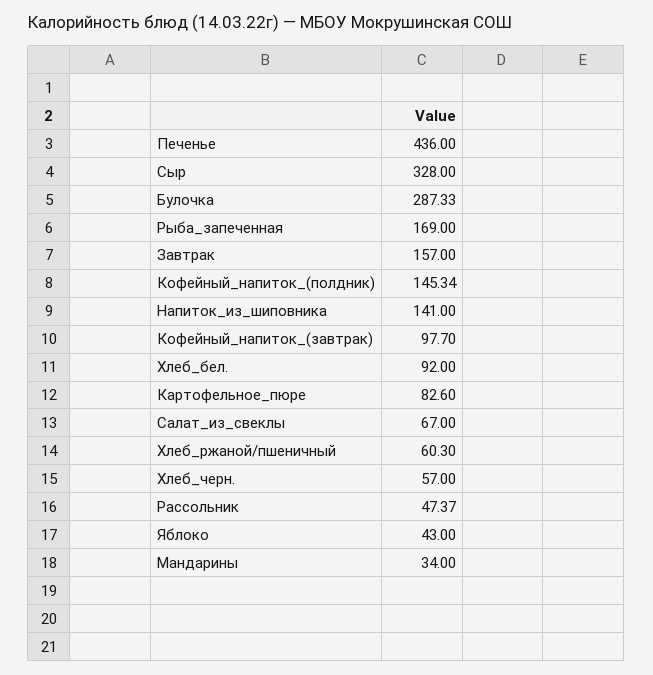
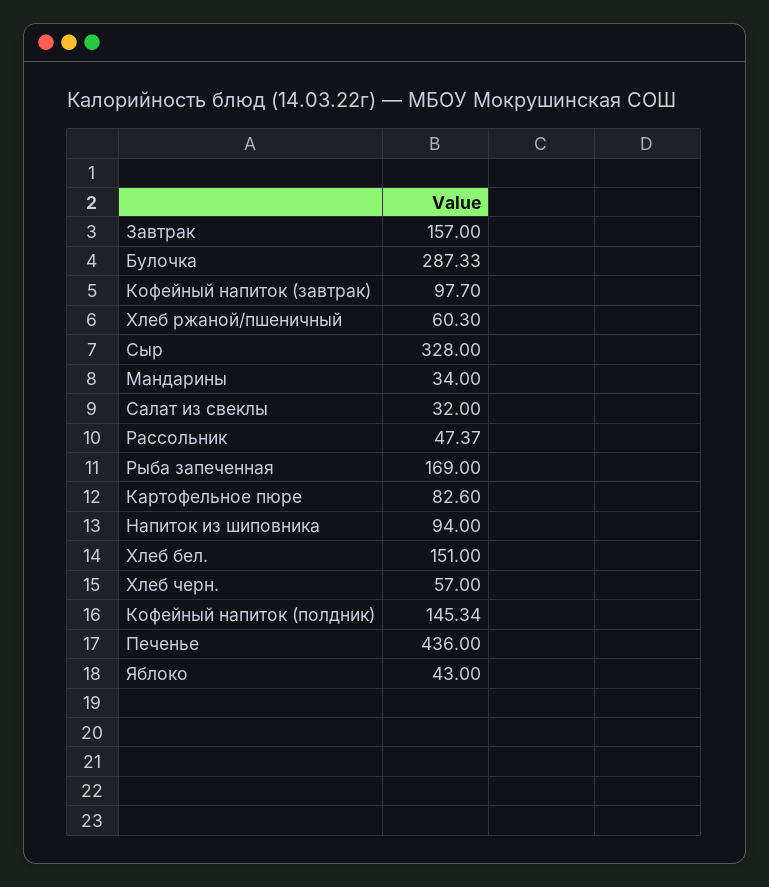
Напиток_из_шиповника: 141 -> 94
Хлеб_бел.: 92 -> 151
Салат_из_свеклы: 67 -> 32

